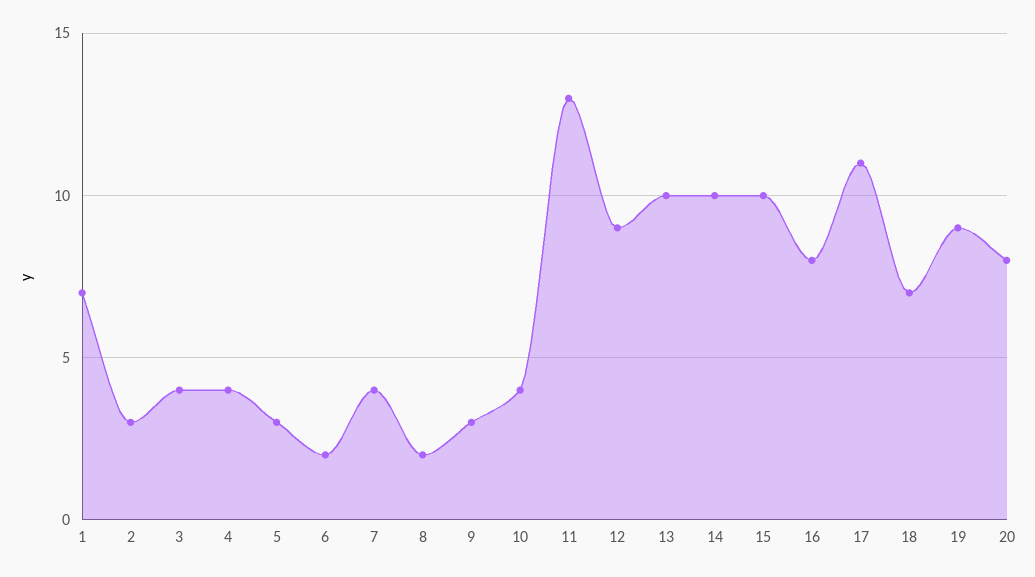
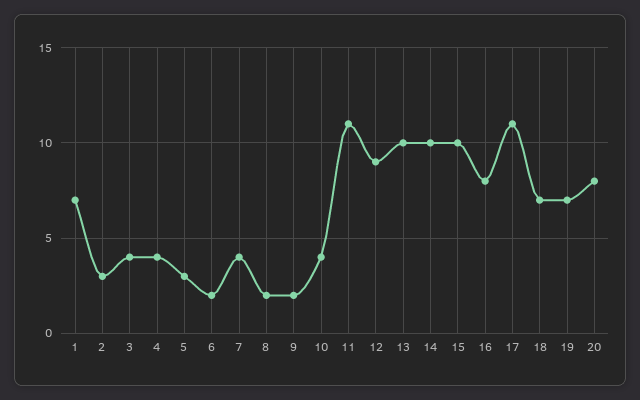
9: 3 -> 2
11: 13 -> 11
19: 9 -> 7

